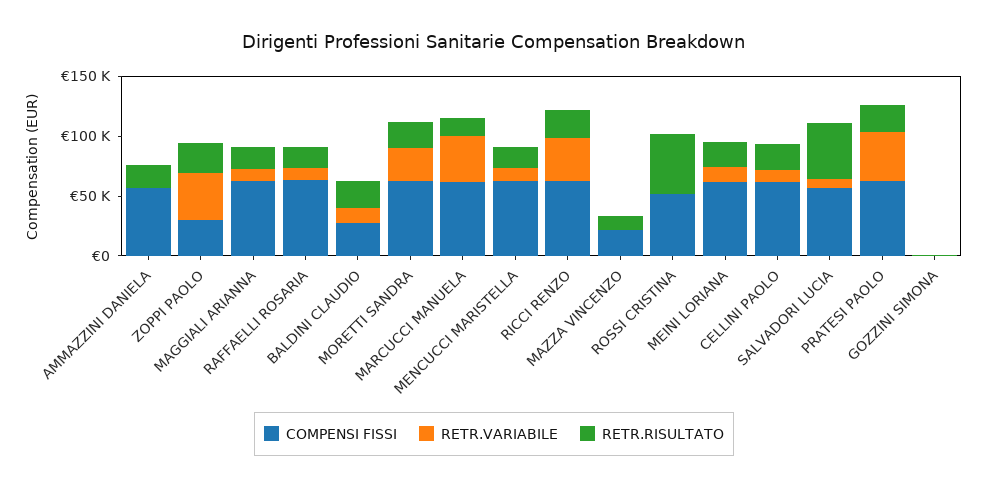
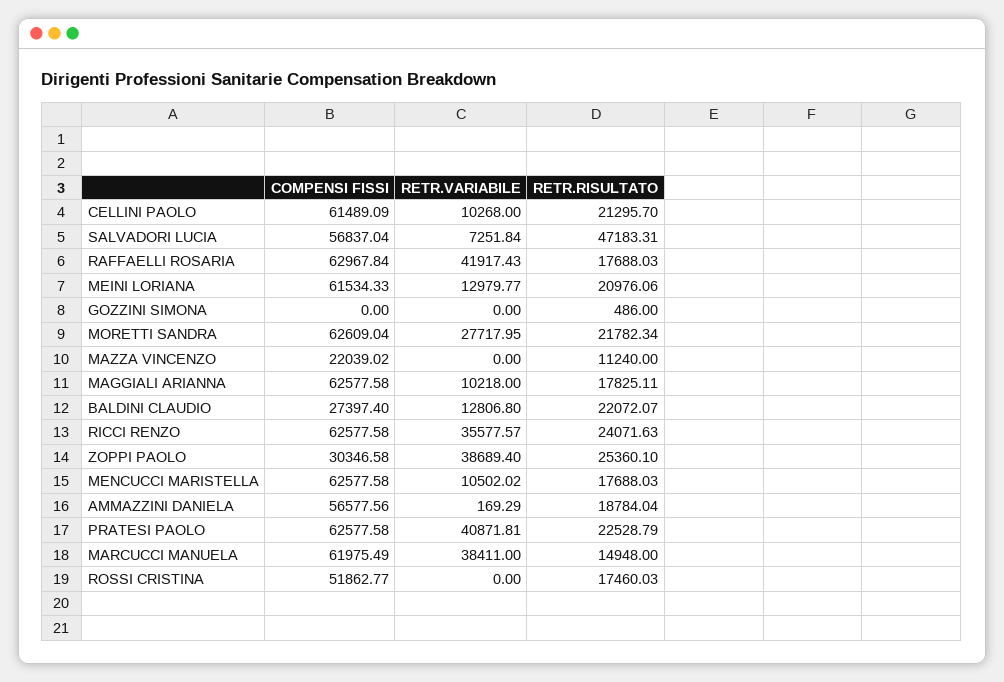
RETR.VARIABILE, RAFFAELLI ROSARIA: 10000 -> 41917.43
RETR.RISULTATO, ROSSI CRISTINA: 50000 -> 17460.03

